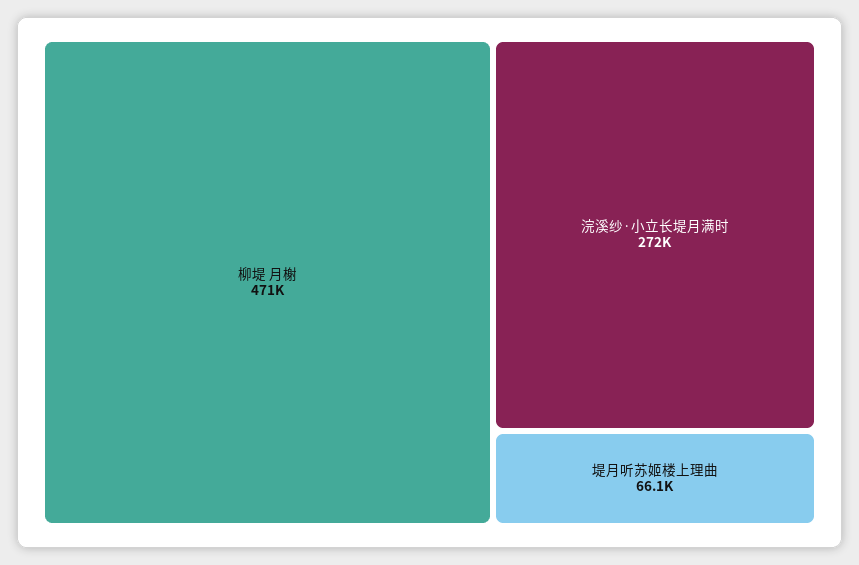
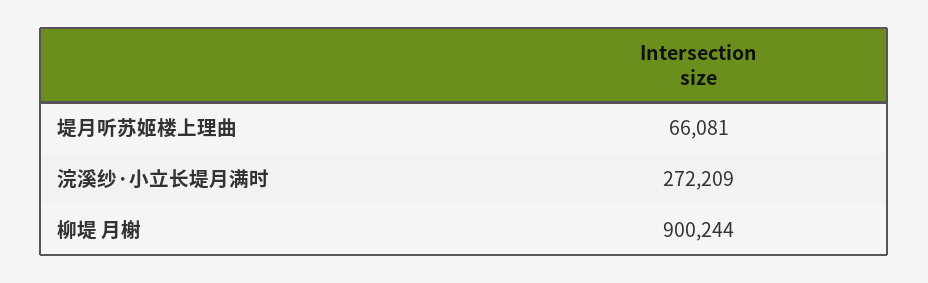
柳堤 月榭: 471000 -> 900244

